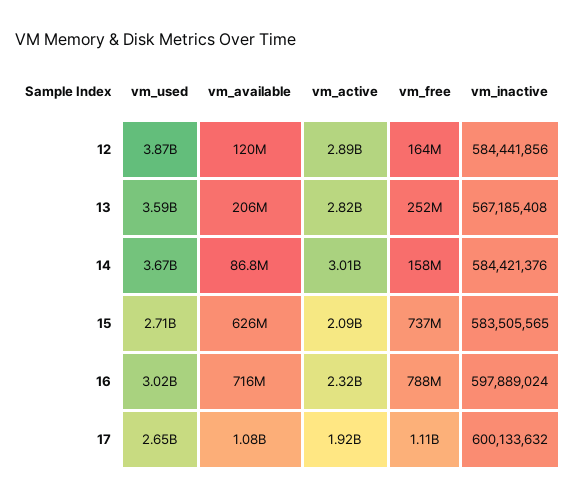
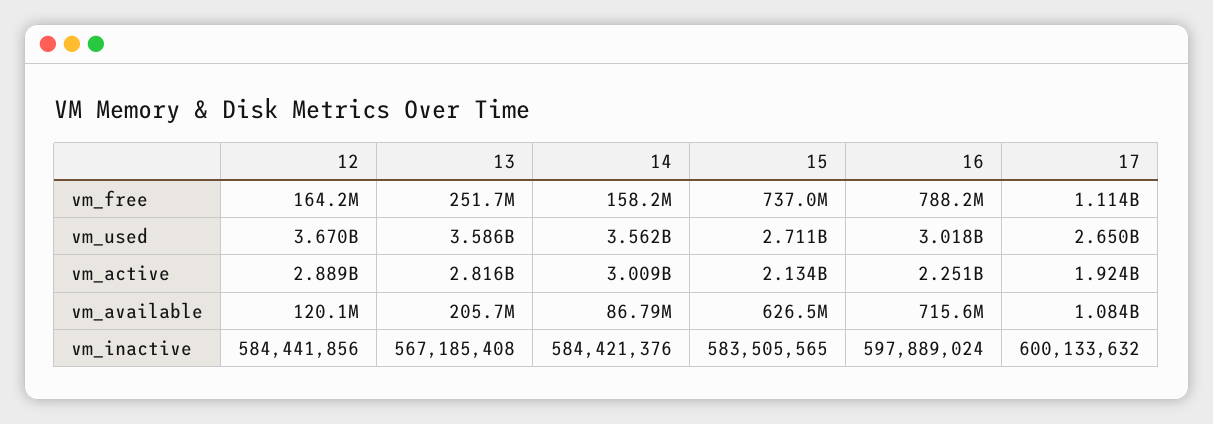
vm_used, 12: 3870000000 -> 3670000000
vm_used, 14: 3670000000 -> 3562000000
vm_active, 15: 2090000000 -> 2134000000
vm_active, 16: 2320000000 -> 2251000000

